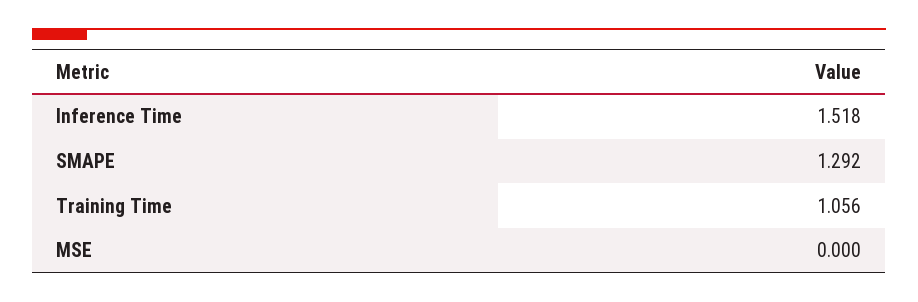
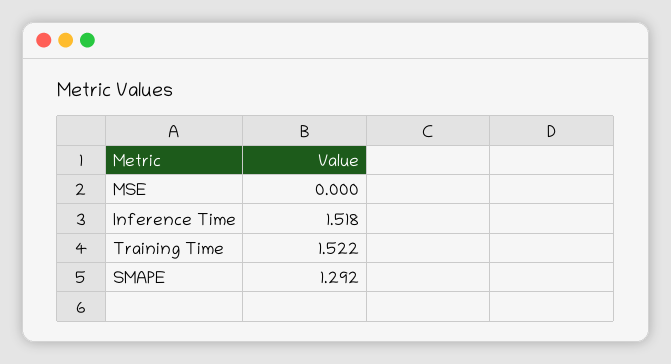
Training Time: 1.056 -> 1.522

